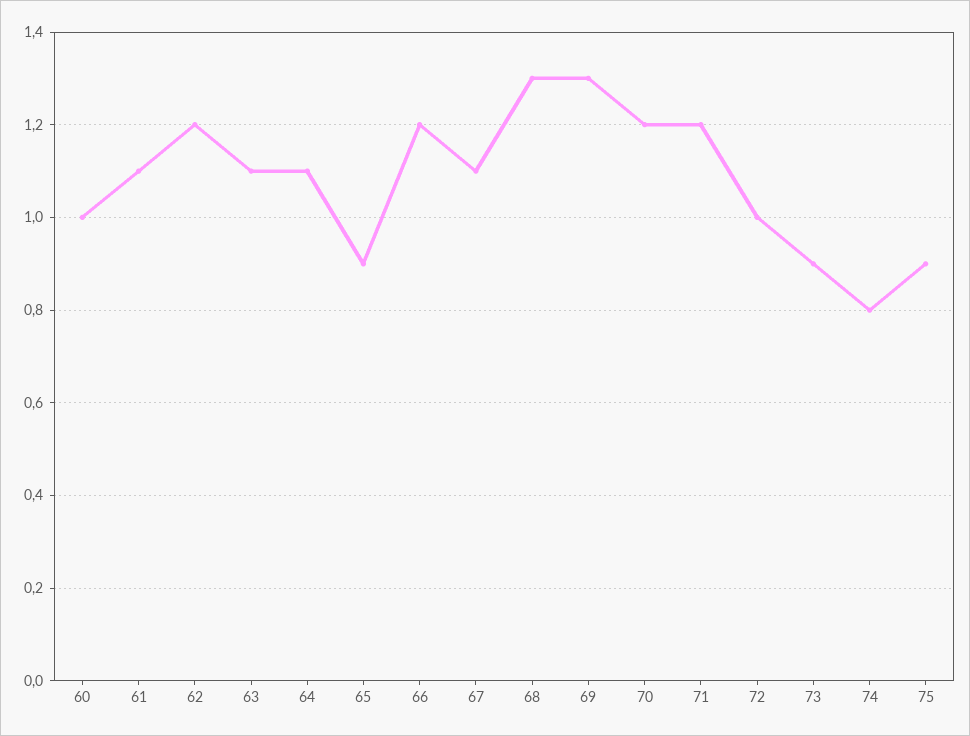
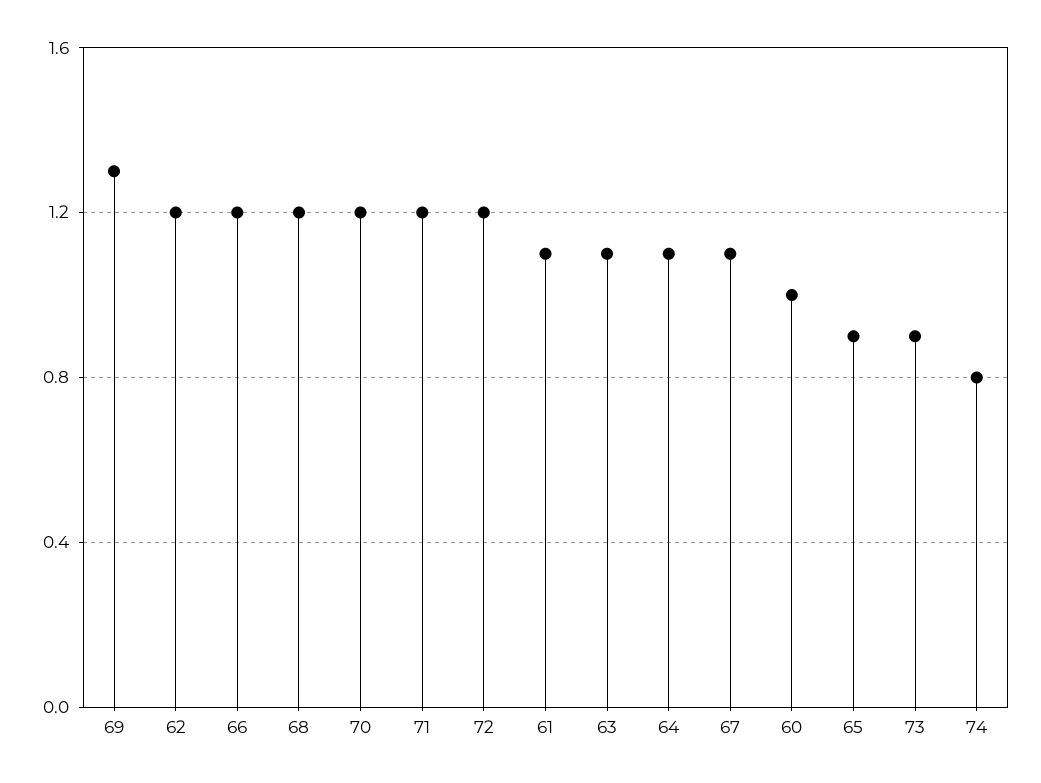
68: 1.3 -> 1.2
72: 1 -> 1.2
75: 0.9 -> none

